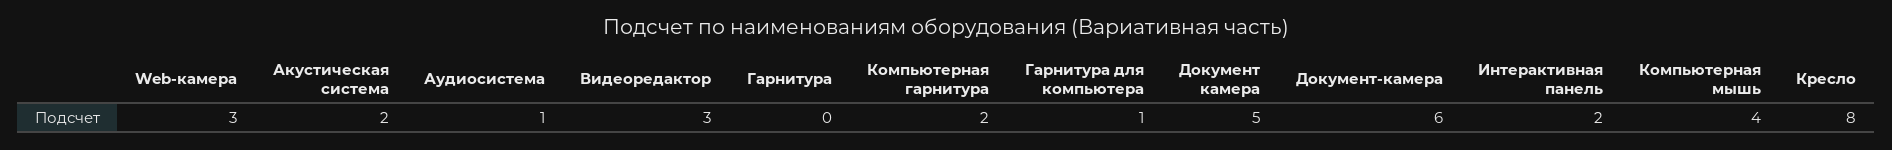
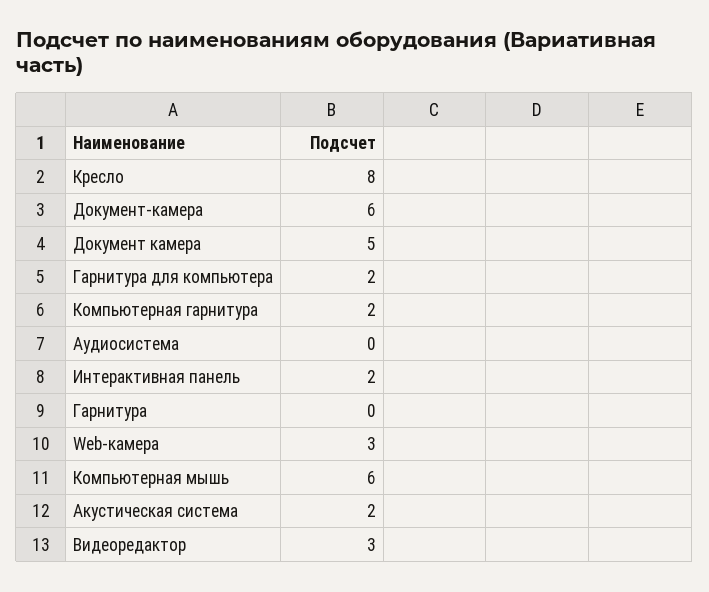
Аудиосистема: 1 -> 0
Гарнитура для компьютера: 1 -> 2
Компьютерная мышь: 4 -> 6

